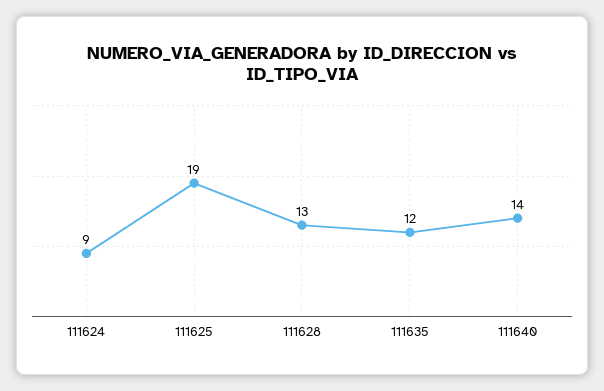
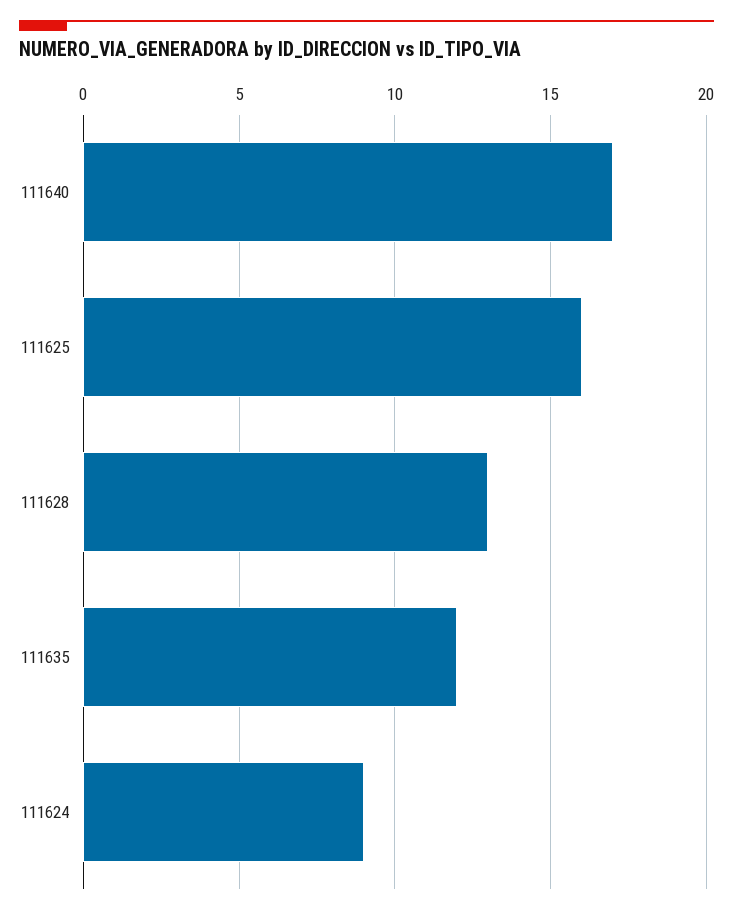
111625: 19 -> 16
111640: 14 -> 17

